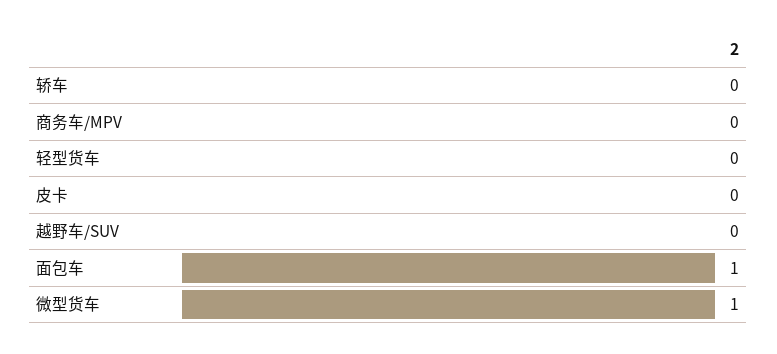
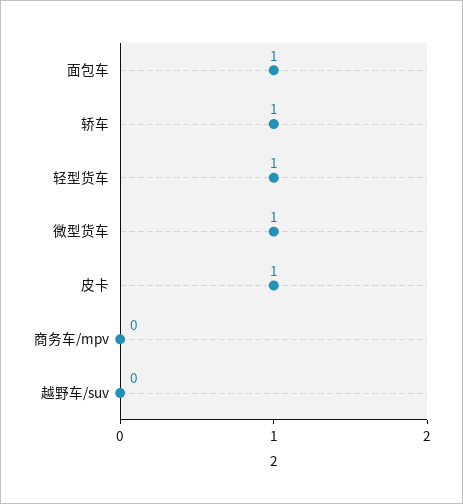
轿车: 0 -> 1
轻型货车: 0 -> 1
皮卡: 0 -> 1

